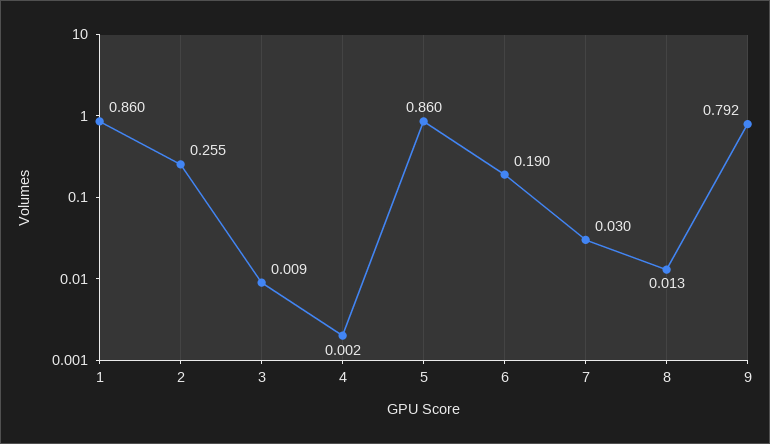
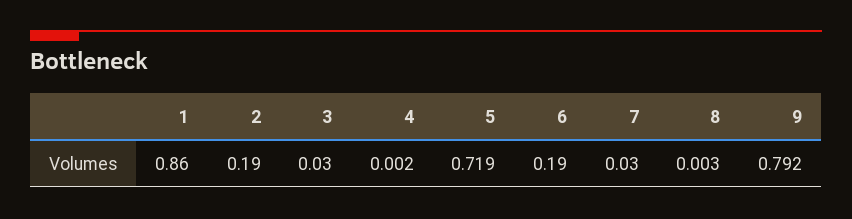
2: 0.255 -> 0.19
3: 0.009 -> 0.03
5: 0.86 -> 0.719
8: 0.013 -> 0.003

